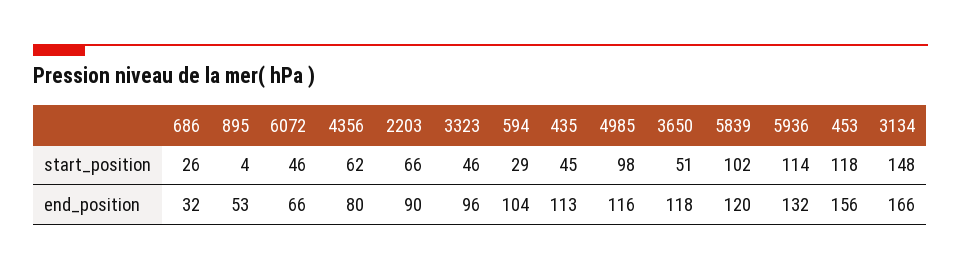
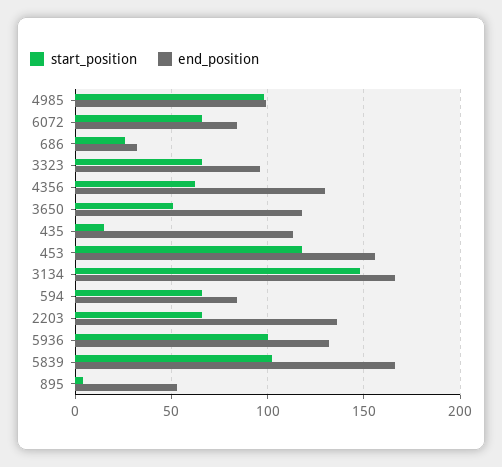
start_position, 6072: 46 -> 65
start_position, 3323: 46 -> 65
start_position, 594: 29 -> 65
start_position, 435: 45 -> 15
start_position, 5936: 114 -> 100
end_position, 6072: 66 -> 85
end_position, 4356: 80 -> 130
end_position, 2203: 90 -> 135
end_position, 594: 104 -> 85
end_position, 4985: 116 -> 100
end_position, 5839: 120 -> 165

